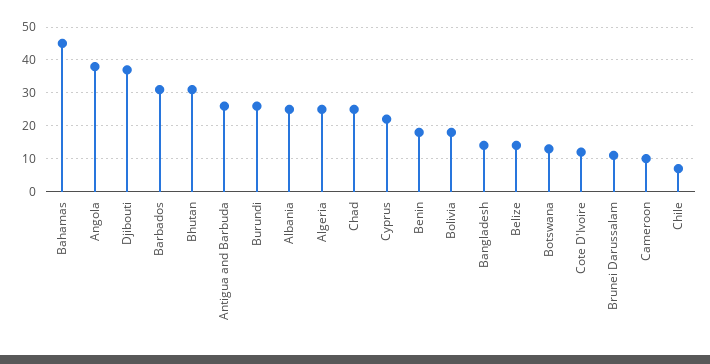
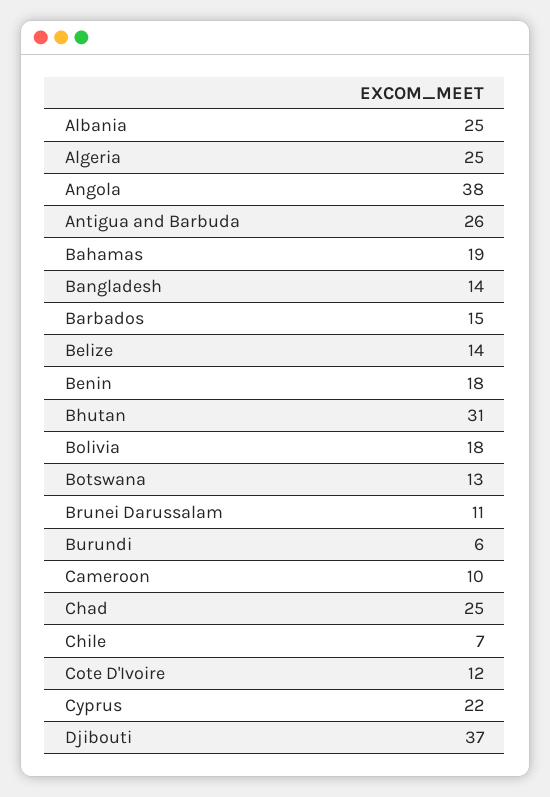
Bahamas: 45 -> 19
Barbados: 30 -> 15
Burundi: 25 -> 6

